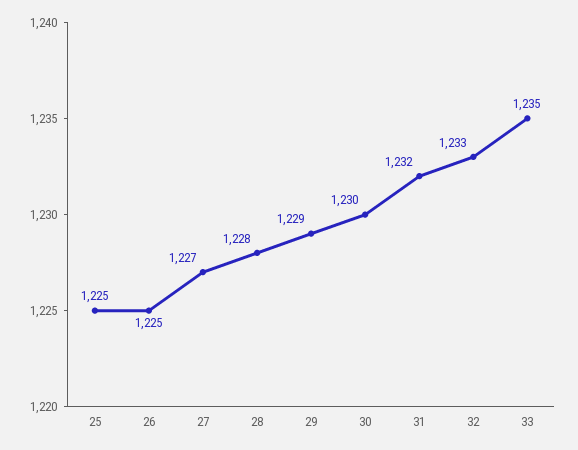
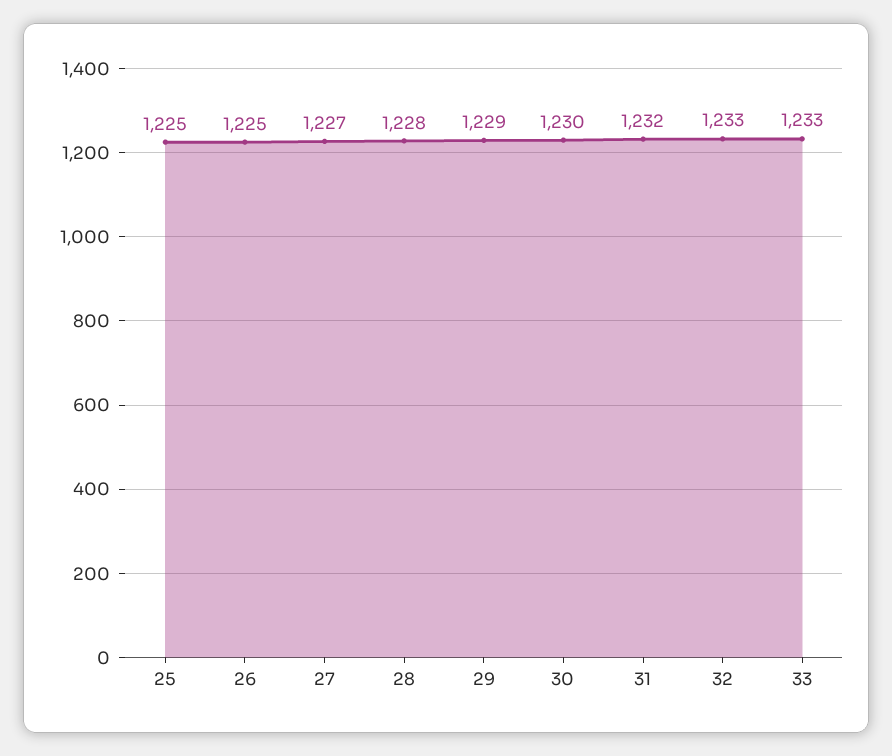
33: 1235 -> 1233

